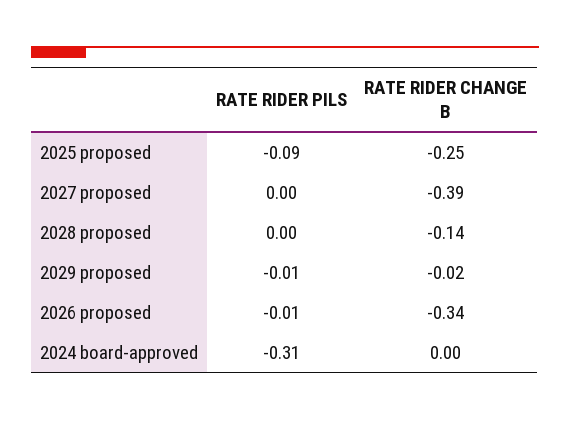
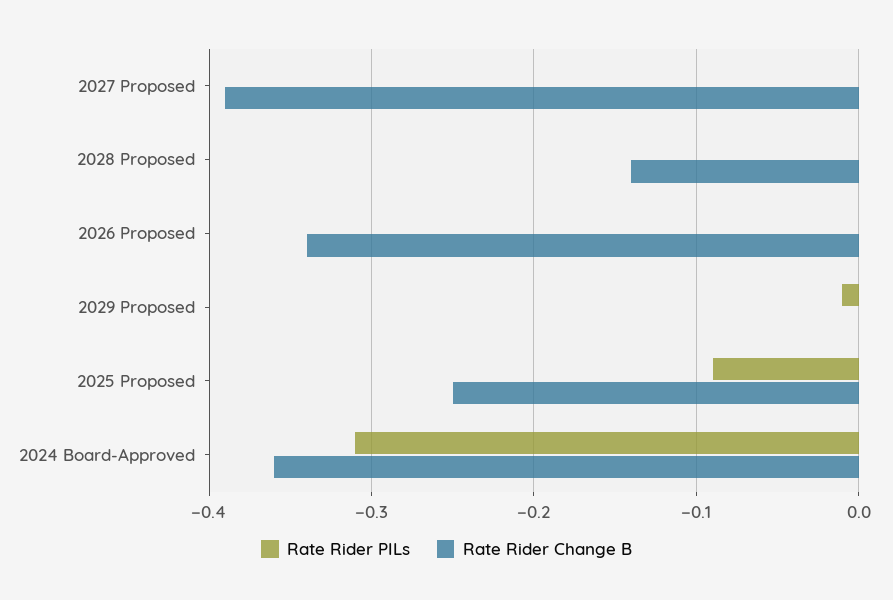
RATE RIDER CHANGE B, 2029 proposed: -0.02 -> 0
RATE RIDER PILS, 2026 proposed: -0.01 -> 0
RATE RIDER CHANGE B, 2024 board-approved: 0 -> -0.36

